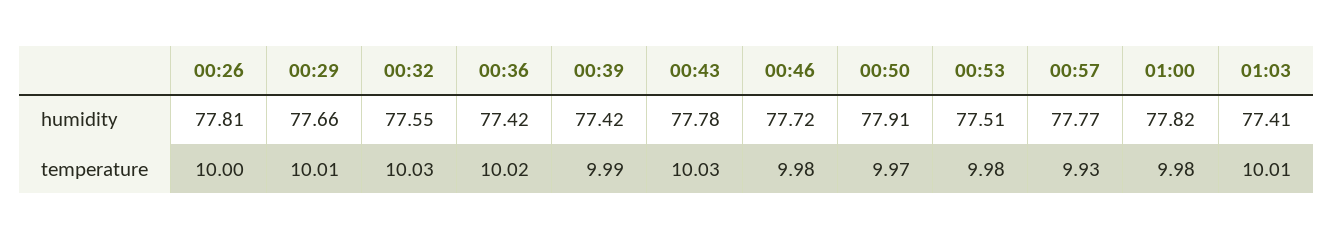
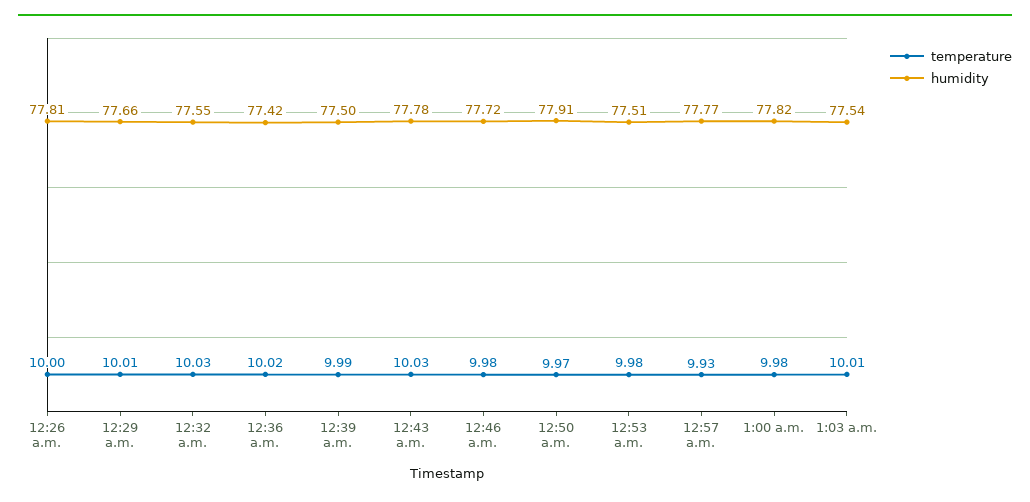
humidity, 00:39: 77.42 -> 77.5
humidity, 01:03: 77.41 -> 77.54

